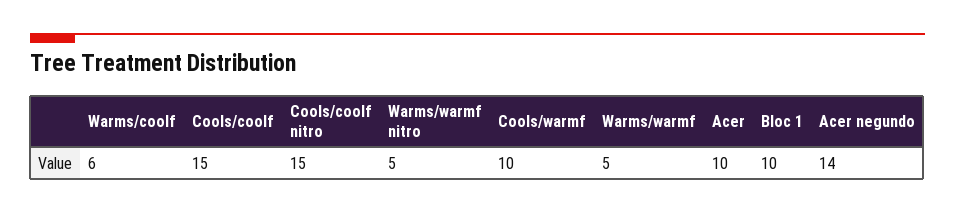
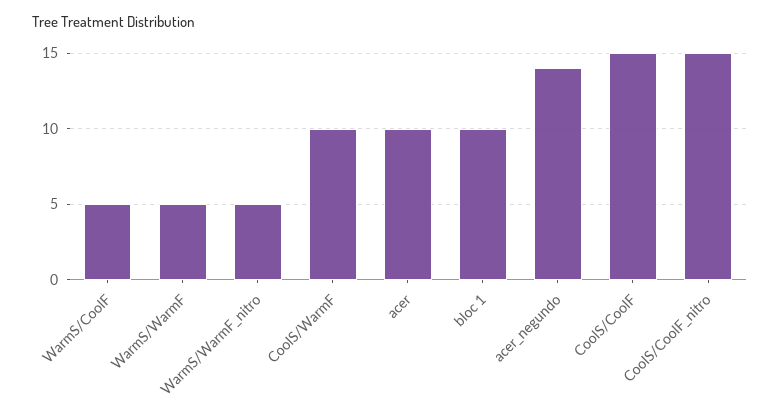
Warms/coolf: 6 -> 5

